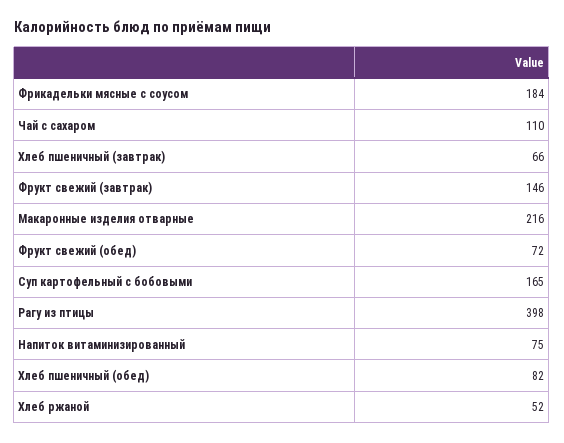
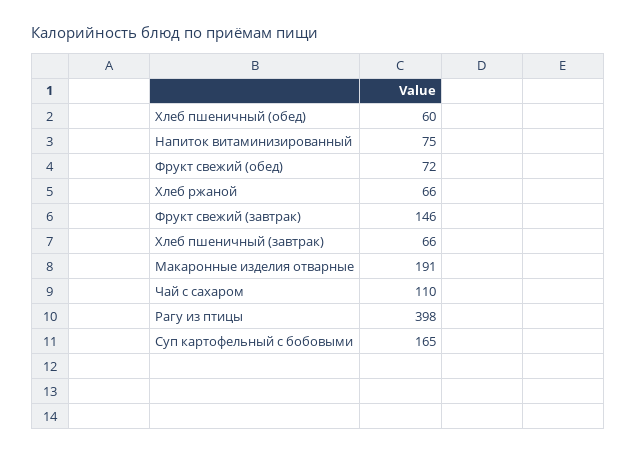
Фрикадельки мясные с соусом: 184 -> none
Макаронные изделия отварные: 216 -> 191
Хлеб пшеничный (обед): 82 -> 60
Хлеб ржаной: 52 -> 66

